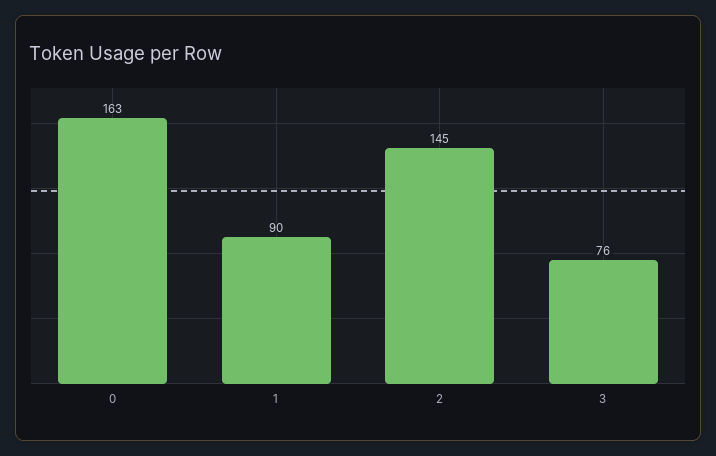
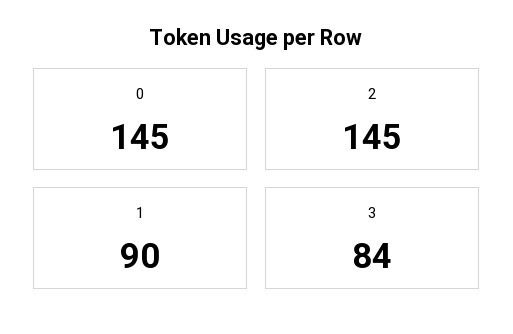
0: 163 -> 145
3: 76 -> 84

